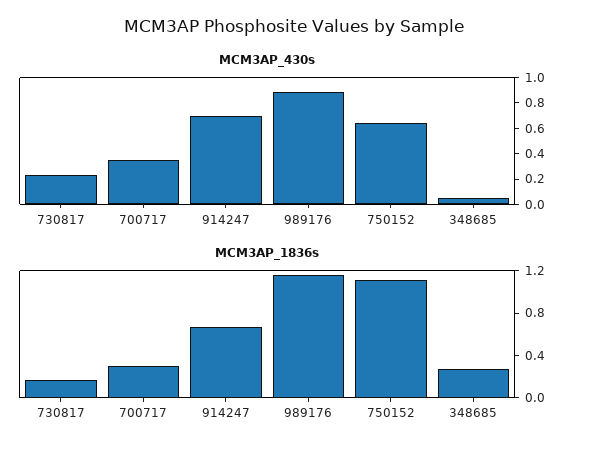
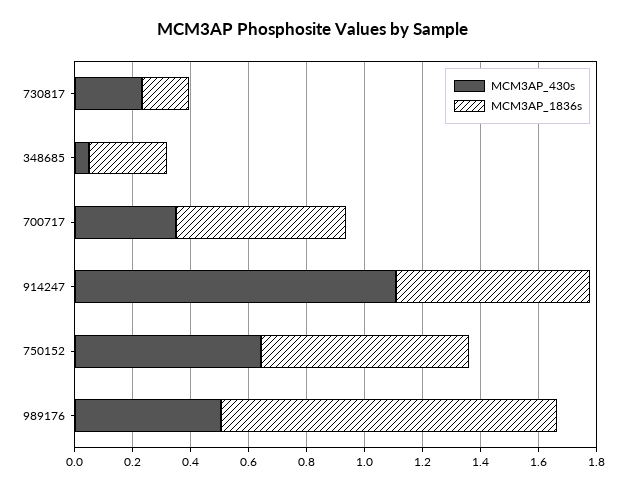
MCM3AP_430s, 914247: 0.7 -> 1.1
MCM3AP_430s, 989176: 0.9 -> 0.5
MCM3AP_1836s, 700717: 0.3 -> 0.6
MCM3AP_1836s, 750152: 1.1 -> 0.7

